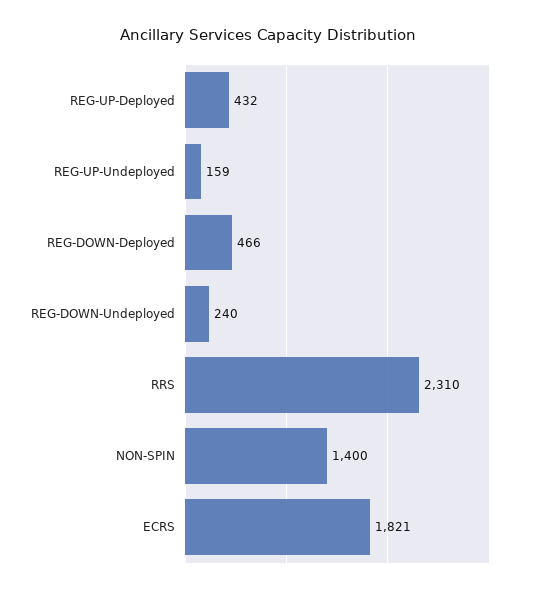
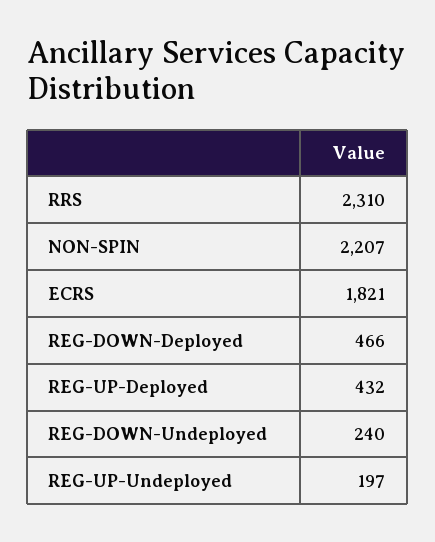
REG-UP-Undeployed: 159 -> 197
NON-SPIN: 1400 -> 2207

